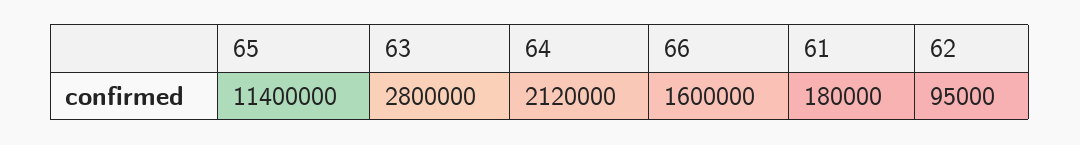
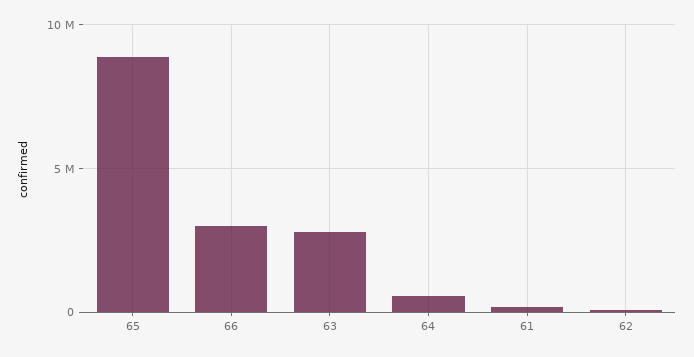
65: 11400000 -> 9000000
64: 2120000 -> 500000
66: 1600000 -> 3000000

